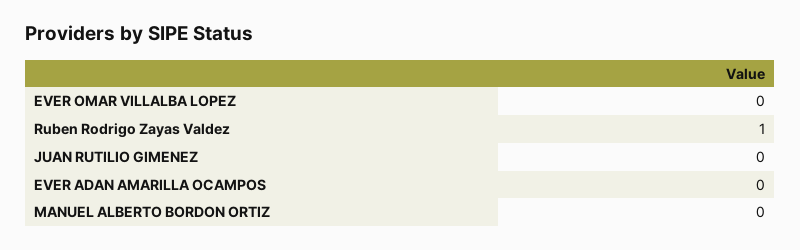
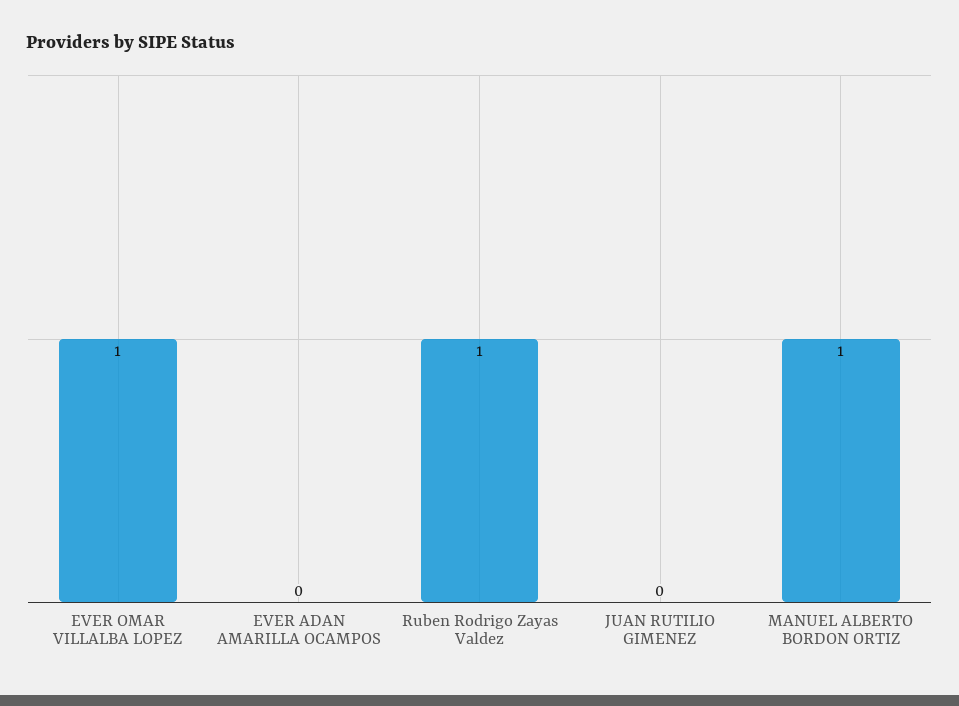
EVER OMAR VILLALBA LOPEZ: 0 -> 1
MANUEL ALBERTO BORDON ORTIZ: 0 -> 1

